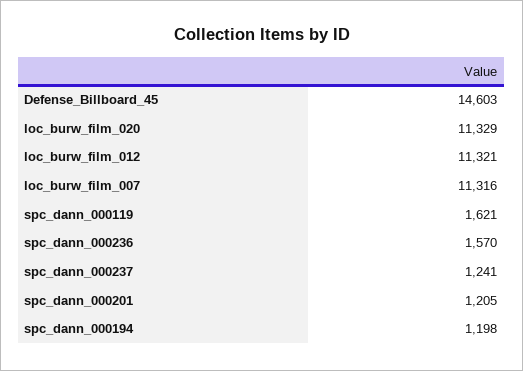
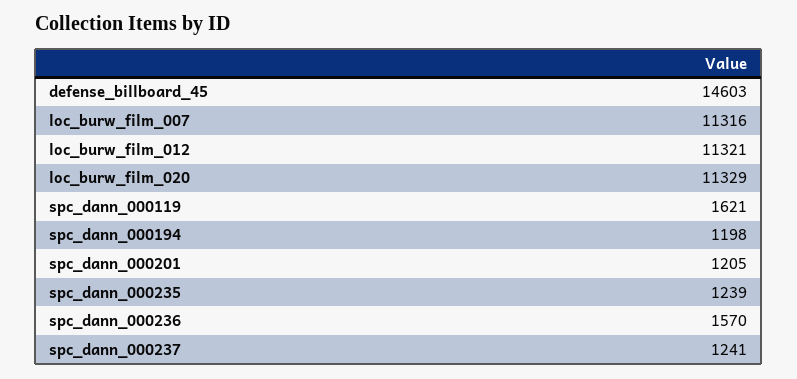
spc_dann_000235: none -> 1239

